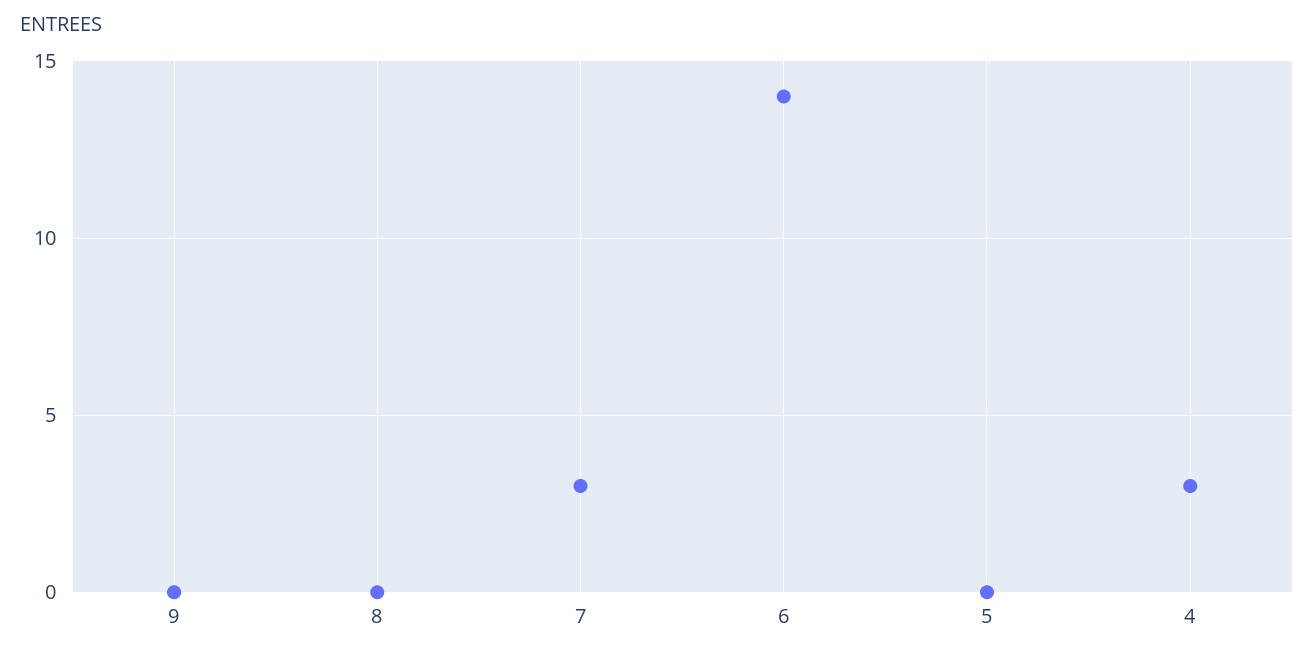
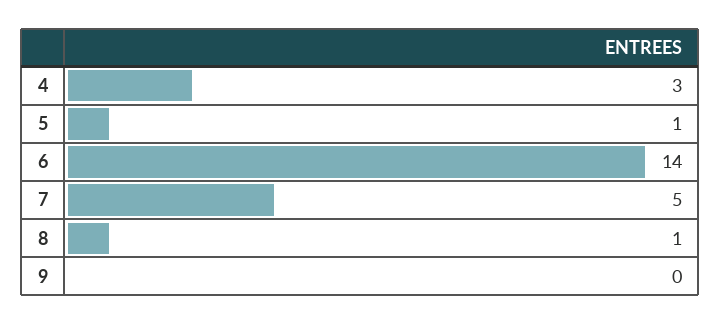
8: 0 -> 1
7: 3 -> 5
5: 0 -> 1

